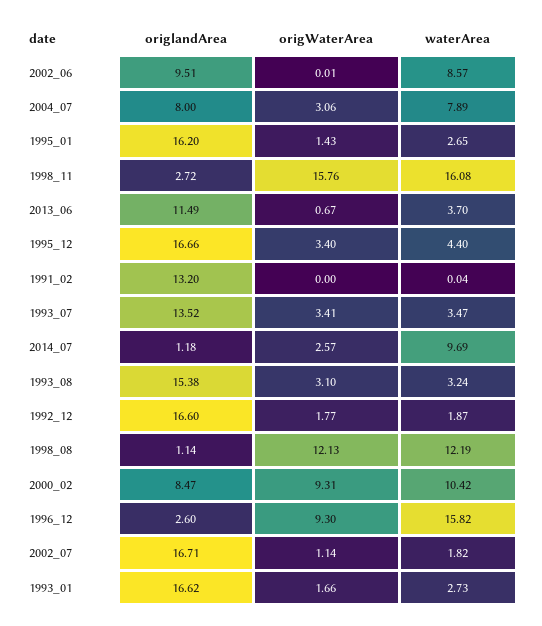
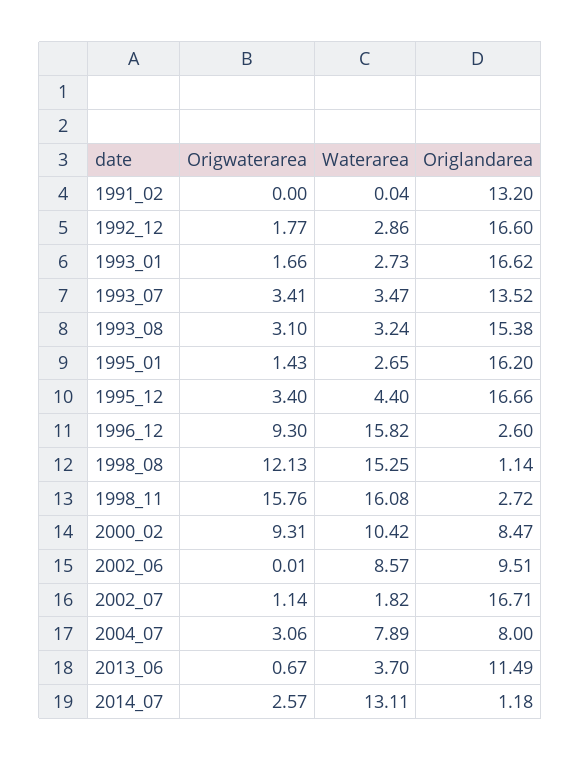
waterArea, 2014_07: 9.69 -> 13.11
waterArea, 1992_12: 1.87 -> 2.86
waterArea, 1998_08: 12.19 -> 15.25

